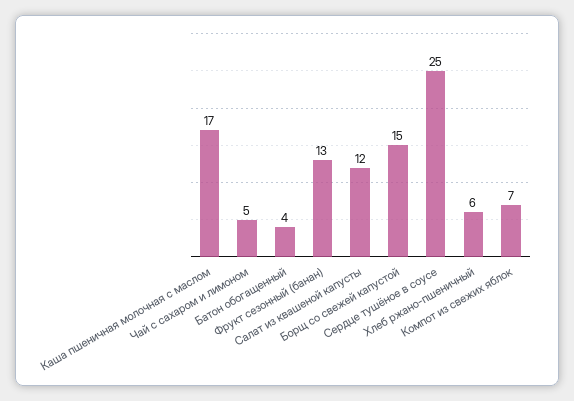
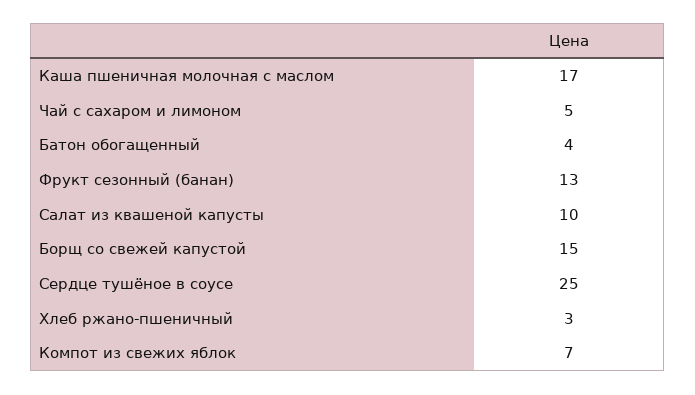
Салат из квашеной капусты: 12 -> 10
Хлеб ржано-пшеничный: 6 -> 3

